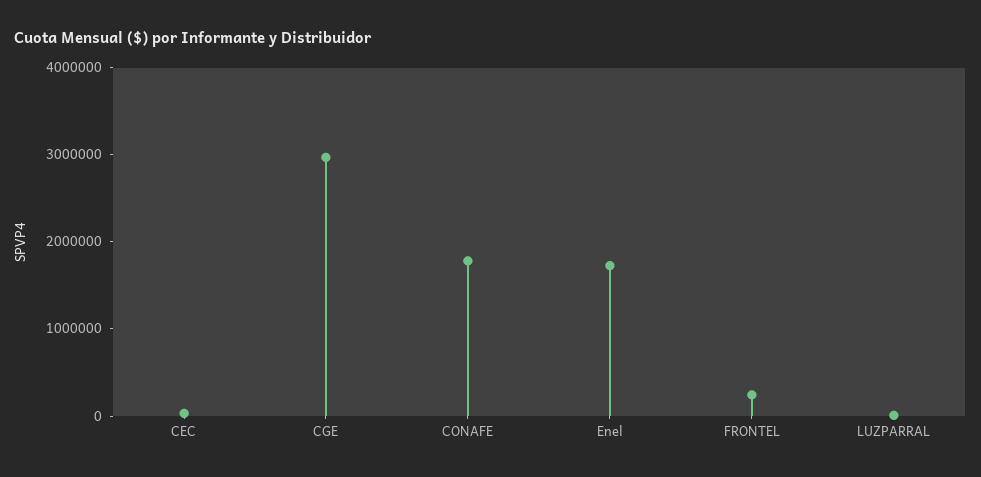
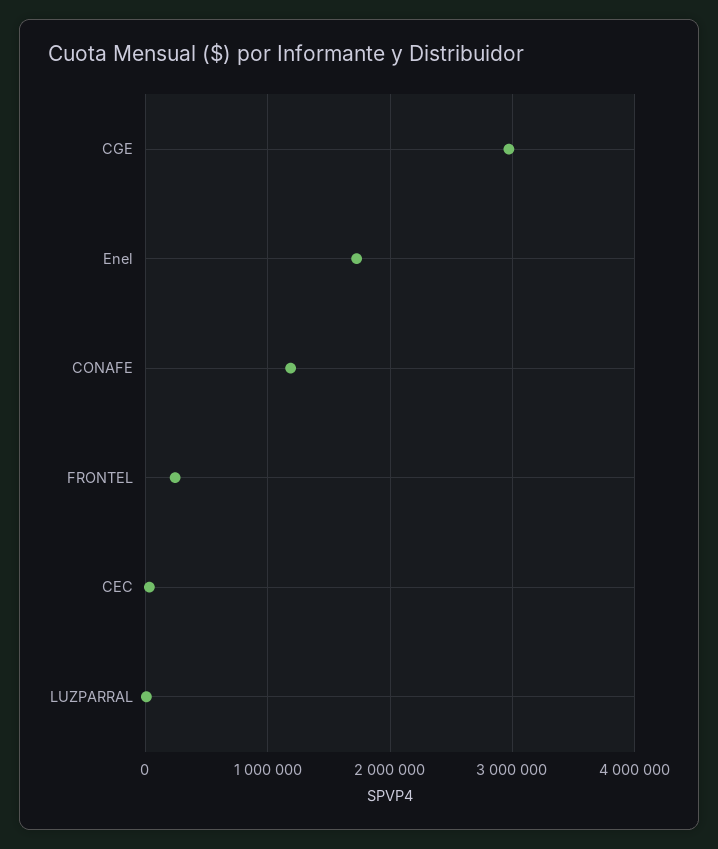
CONAFE: 1800000 -> 1200000

